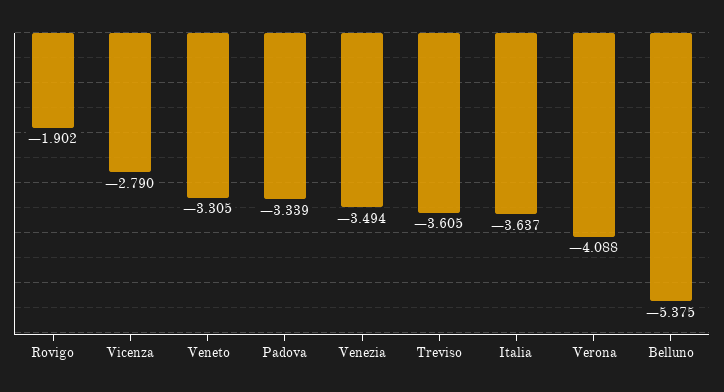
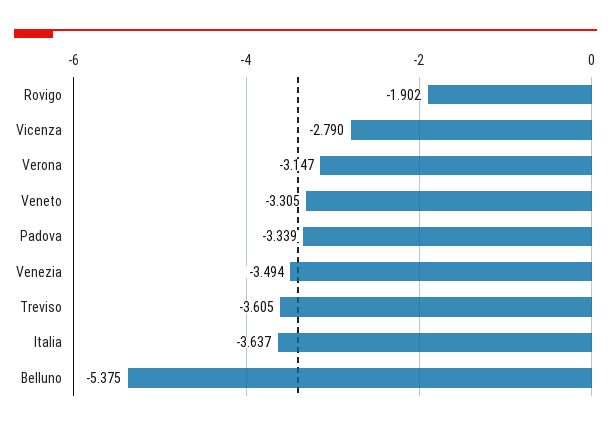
Verona: -4.088 -> -3.147

